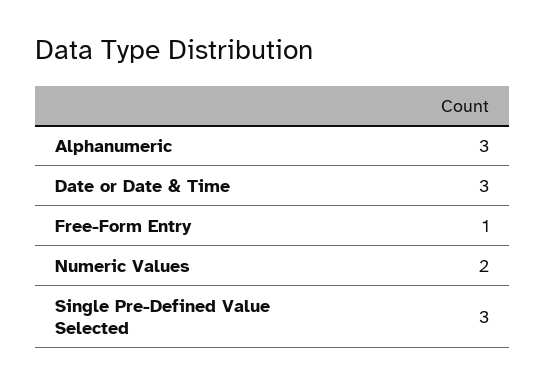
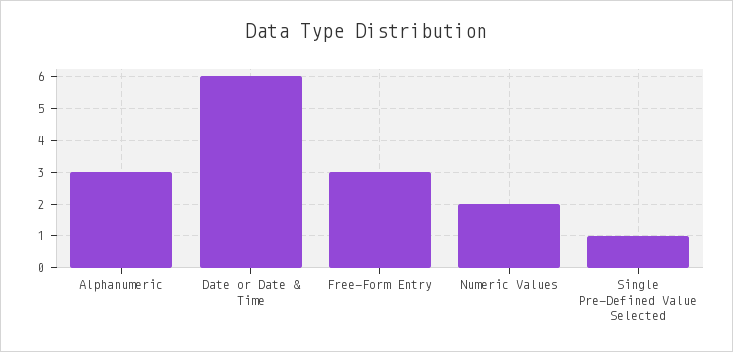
Date or Date & Time: 3 -> 6
Free-Form Entry: 1 -> 3
Single Pre-Defined Value Selected: 3 -> 1

